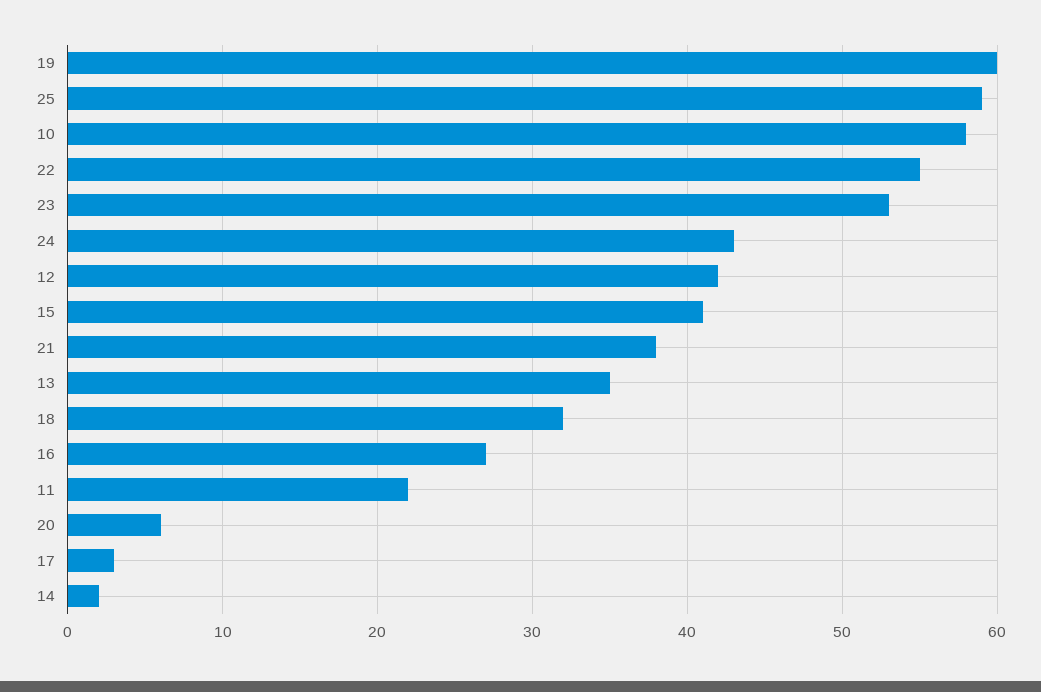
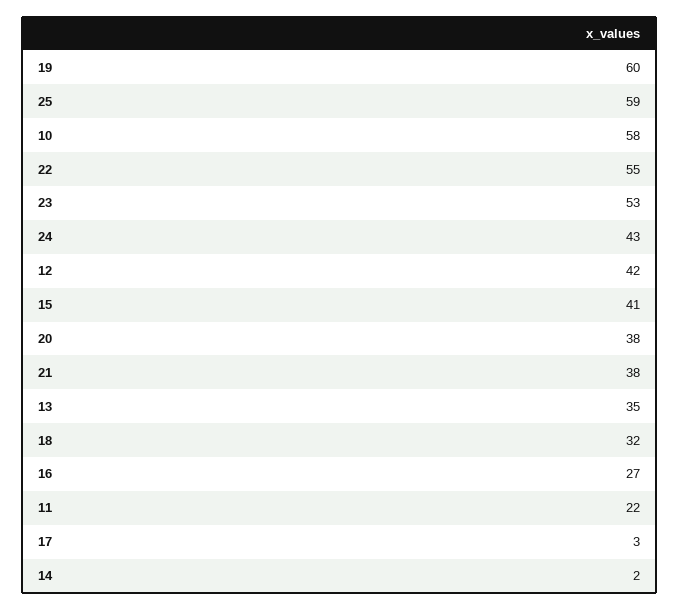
20: 6 -> 38

